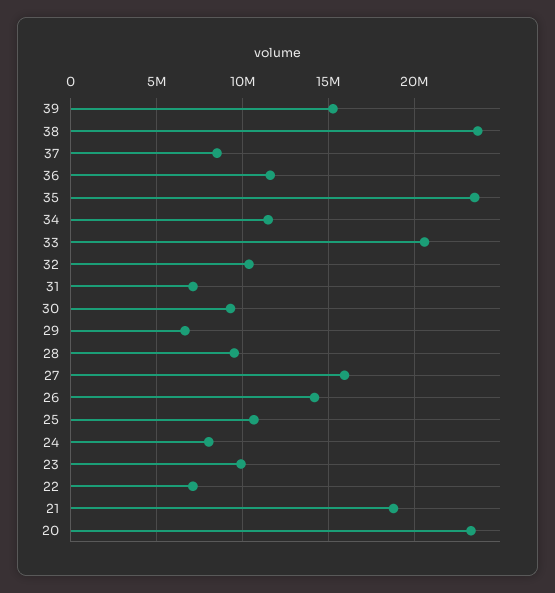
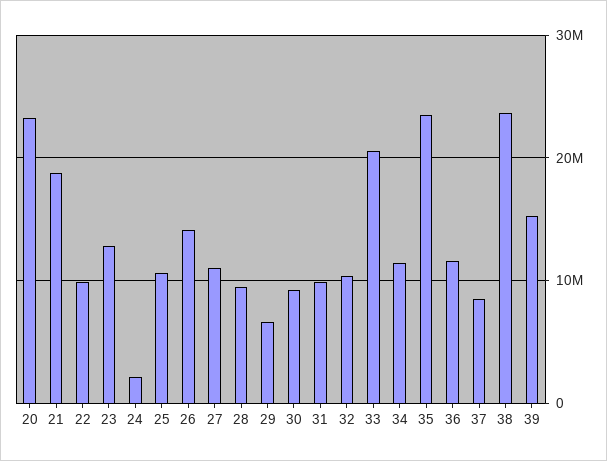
31: 7000000 -> 10000000
27: 16000000 -> 11000000
24: 8000000 -> 2000000
23: 10000000 -> 13000000
22: 7000000 -> 10000000

